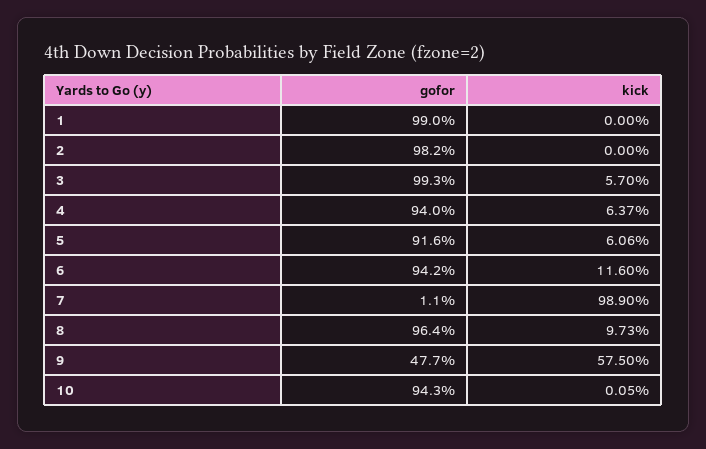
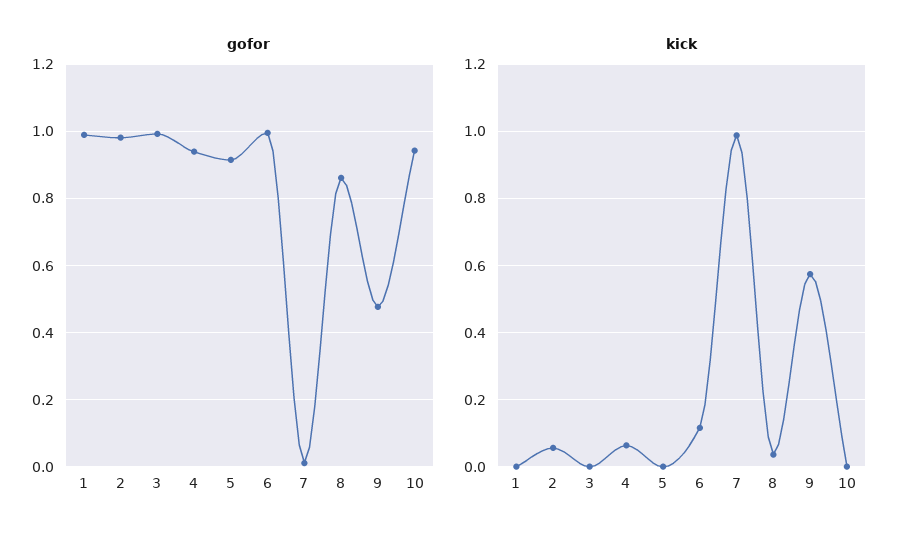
kick, 2: 0 -> 0.06
kick, 3: 0.057 -> 0
kick, 5: 0.0606 -> 0
gofor, 6: 0.942 -> 1
gofor, 8: 0.964 -> 0.86
kick, 8: 0.0973 -> 0.04

